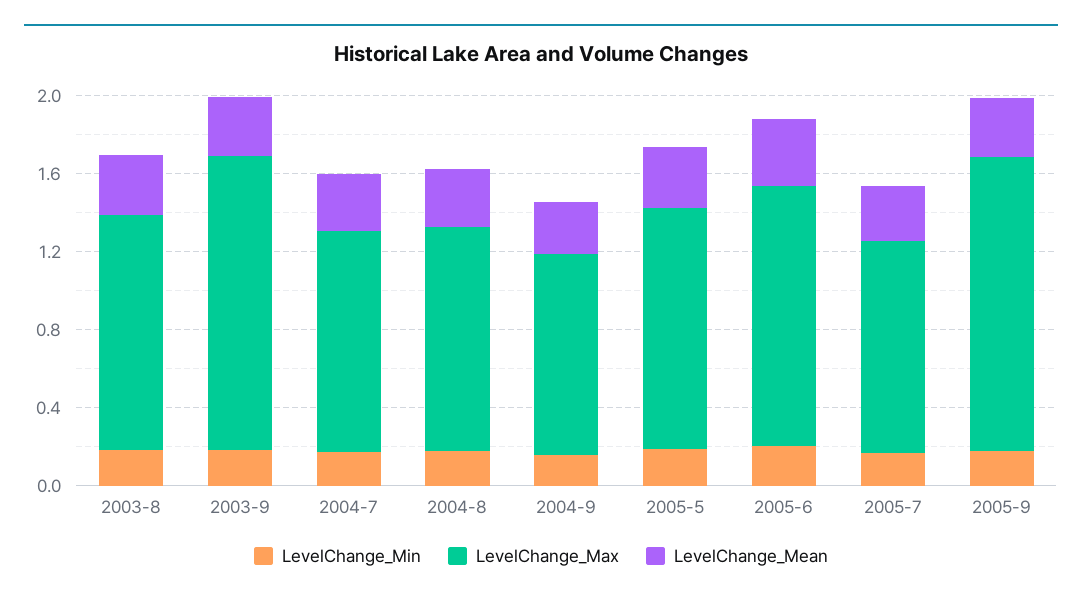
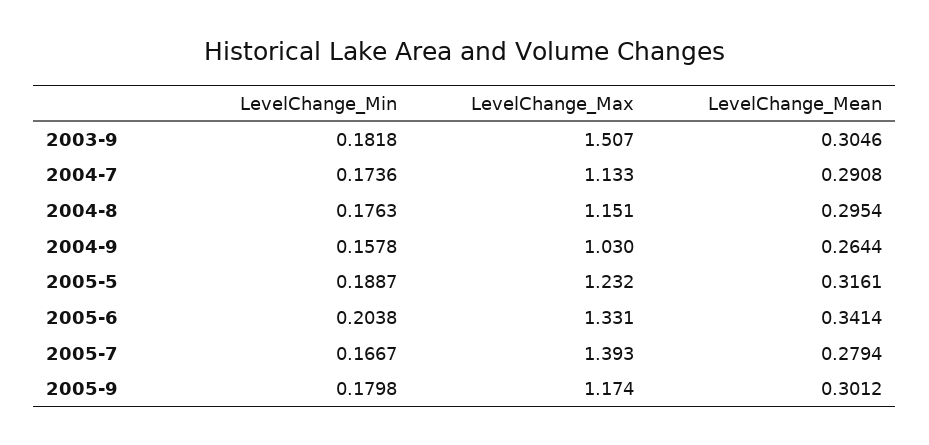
LevelChange_Min, 2003-8: 0.2 -> none
LevelChange_Max, 2003-8: 1.2 -> none
LevelChange_Mean, 2003-8: 0.3 -> none
LevelChange_Max, 2005-7: 1.1 -> 1.393
LevelChange_Max, 2005-9: 1.5 -> 1.174

